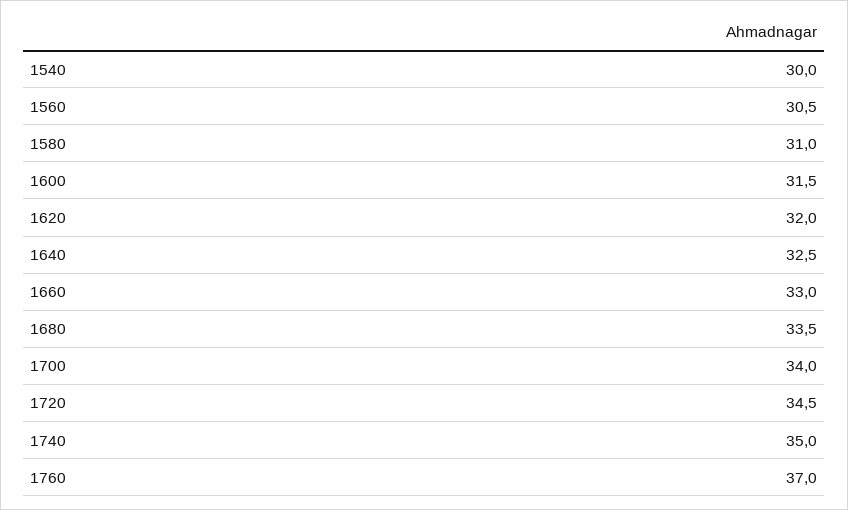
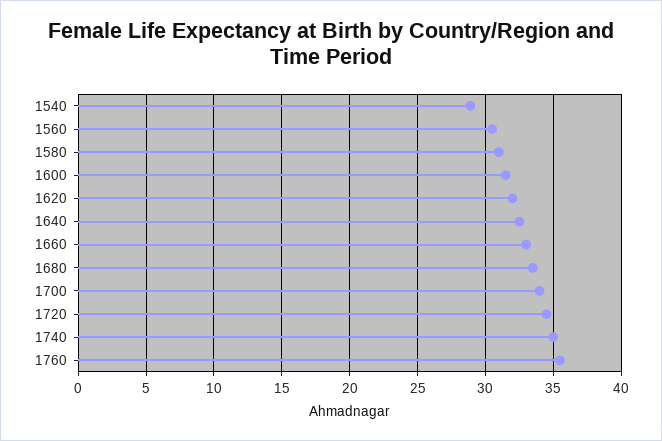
1540: 30 -> 29
1760: 37 -> 35.5

